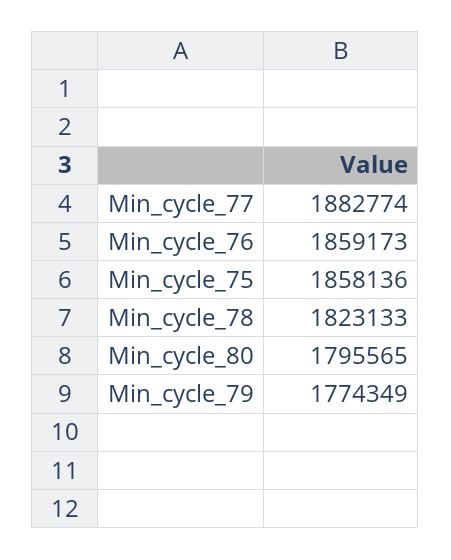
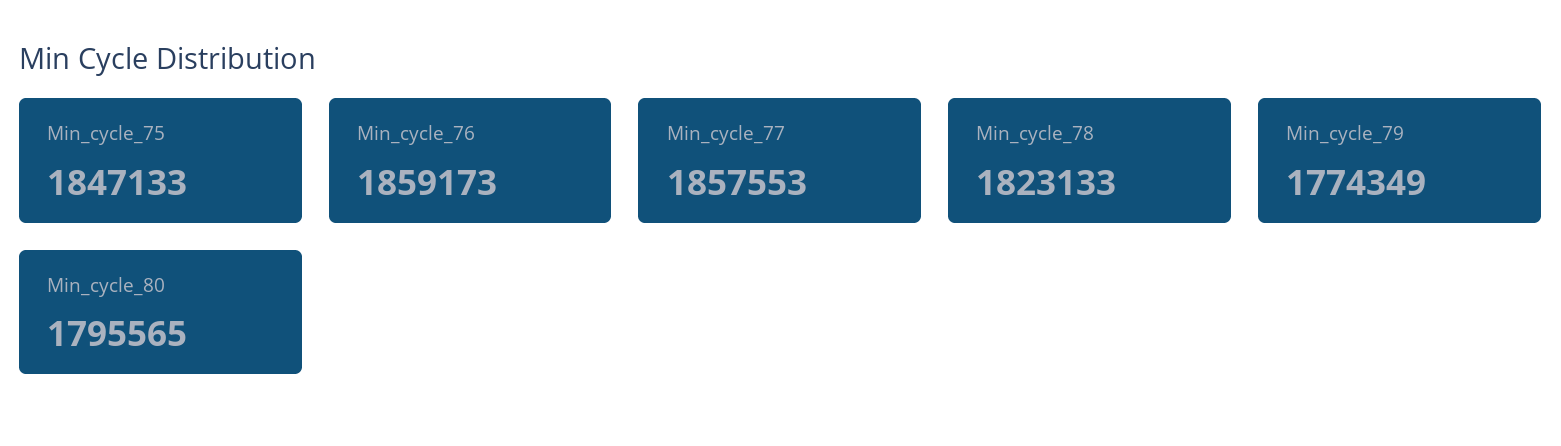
Min_cycle_77: 1882774 -> 1857553
Min_cycle_75: 1858136 -> 1847133

